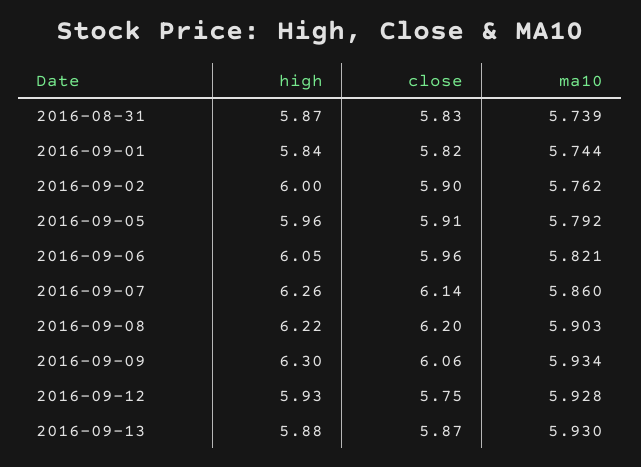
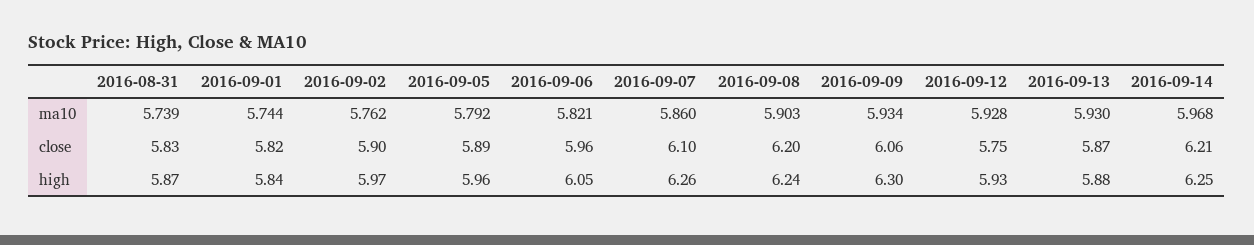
high, 2016-09-02: 6 -> 5.97
close, 2016-09-05: 5.91 -> 5.89
close, 2016-09-07: 6.14 -> 6.1
high, 2016-09-08: 6.22 -> 6.24
ma10, 2016-09-14: none -> 5.968
close, 2016-09-14: none -> 6.21
high, 2016-09-14: none -> 6.25

